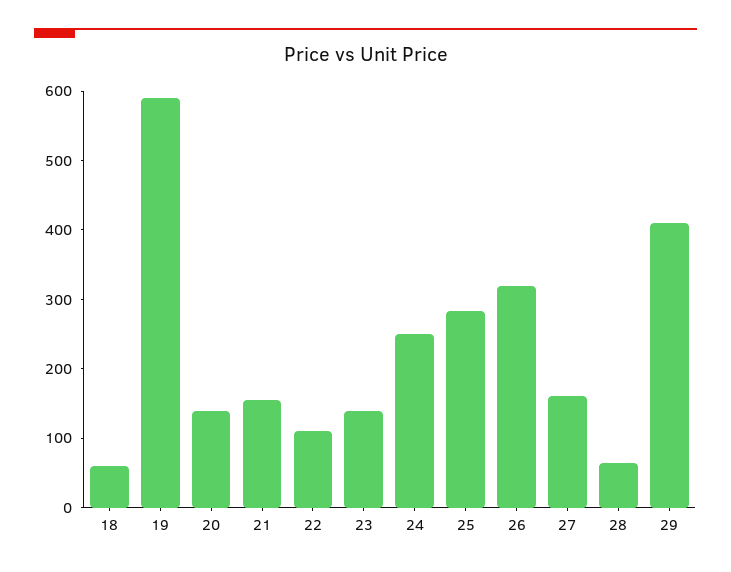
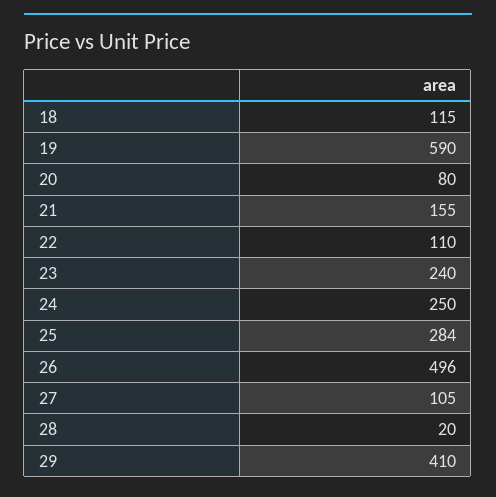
18: 60 -> 115
20: 140 -> 80
23: 140 -> 240
26: 320 -> 496
27: 160 -> 105
28: 60 -> 20

